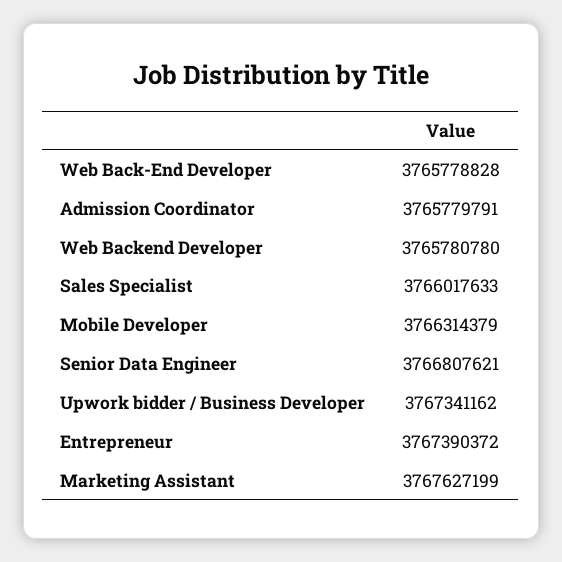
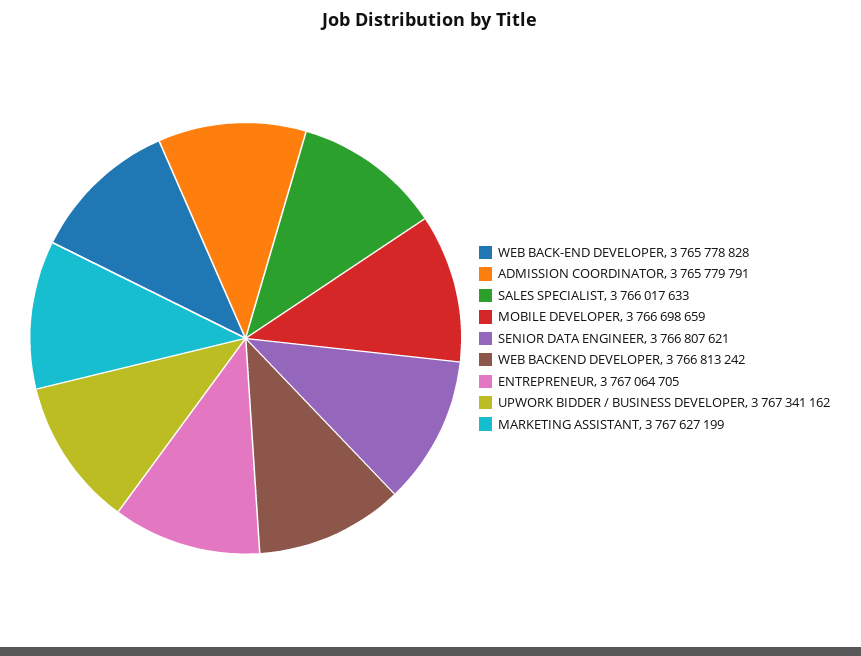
Web Backend Developer: 3765780780 -> 3766813242
Mobile Developer: 3766314379 -> 3766698659
Entrepreneur: 3767390372 -> 3767064705

